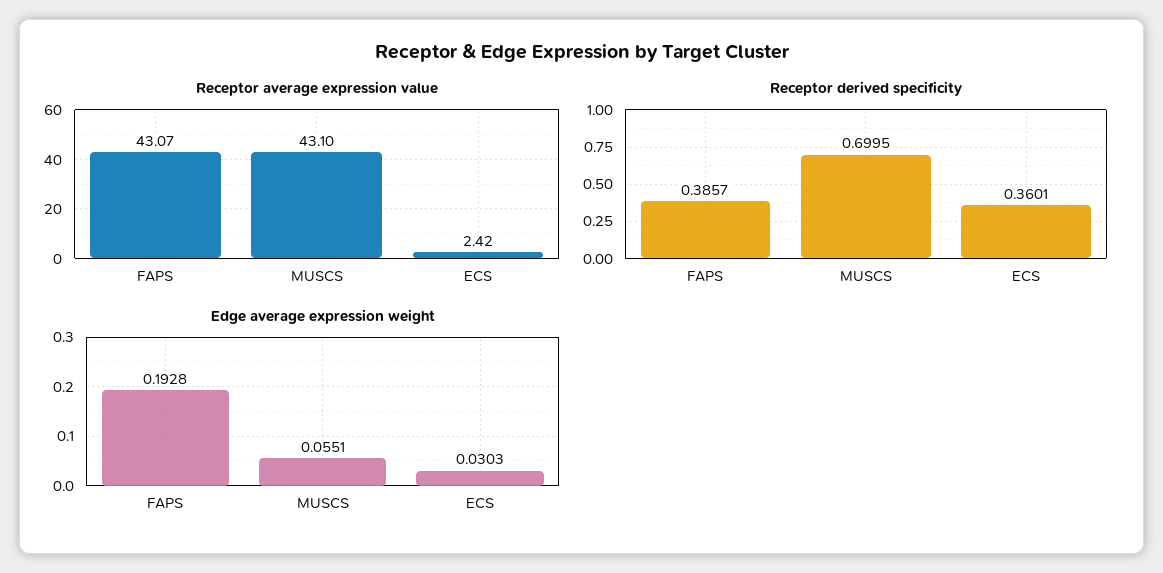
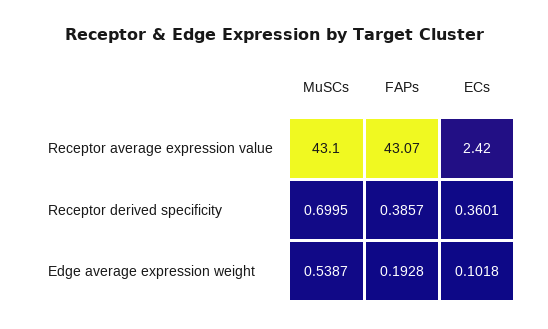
Edge average expression weight, MUSCS: 0.0551 -> 0.5387
Edge average expression weight, ECS: 0.0303 -> 0.1018

